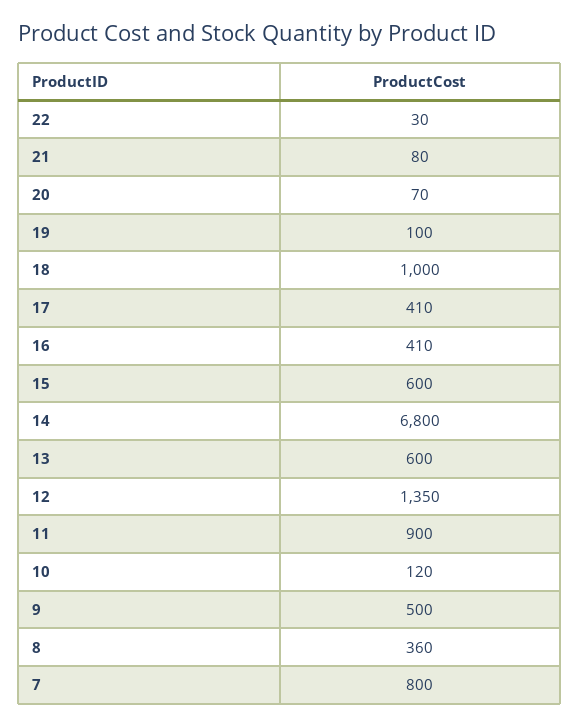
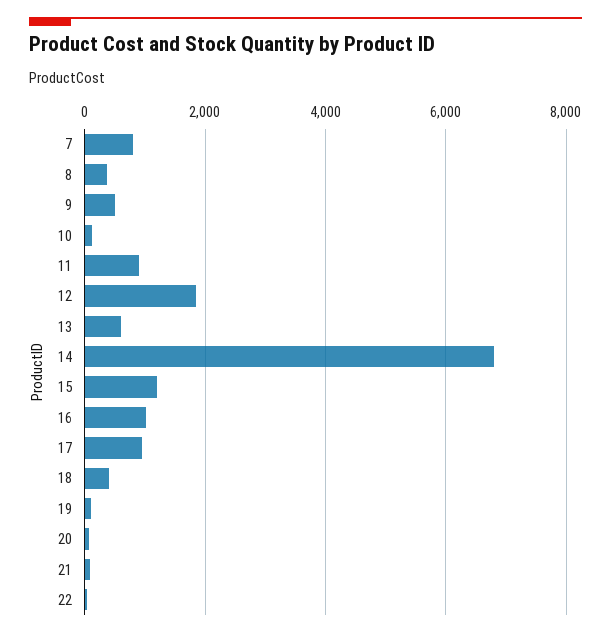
18: 1000 -> 400
17: 410 -> 1000
16: 410 -> 1000
15: 600 -> 1200
12: 1350 -> 1800

